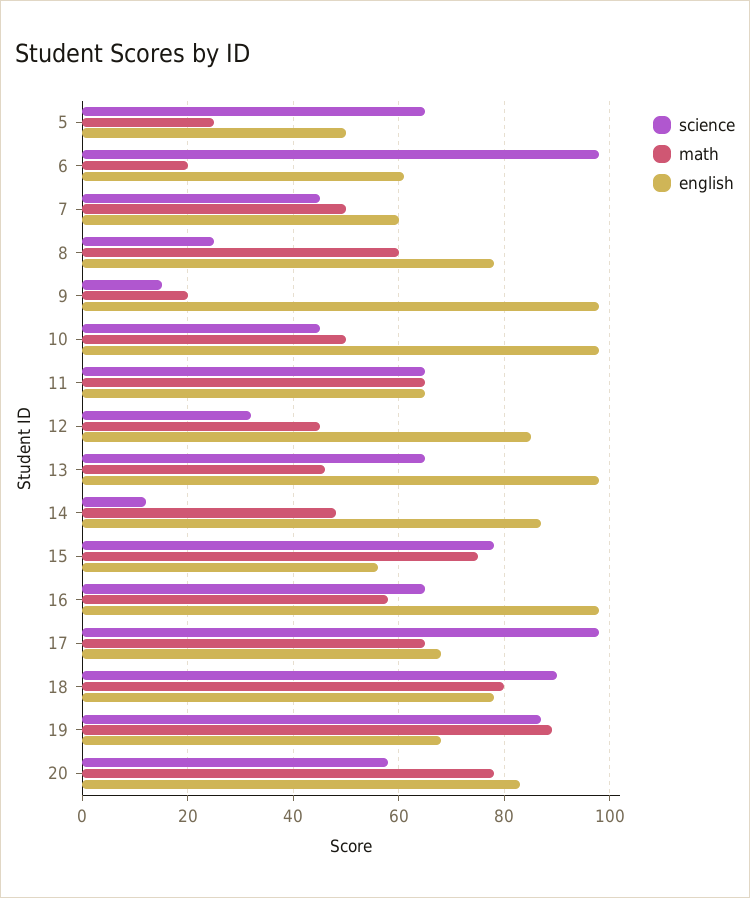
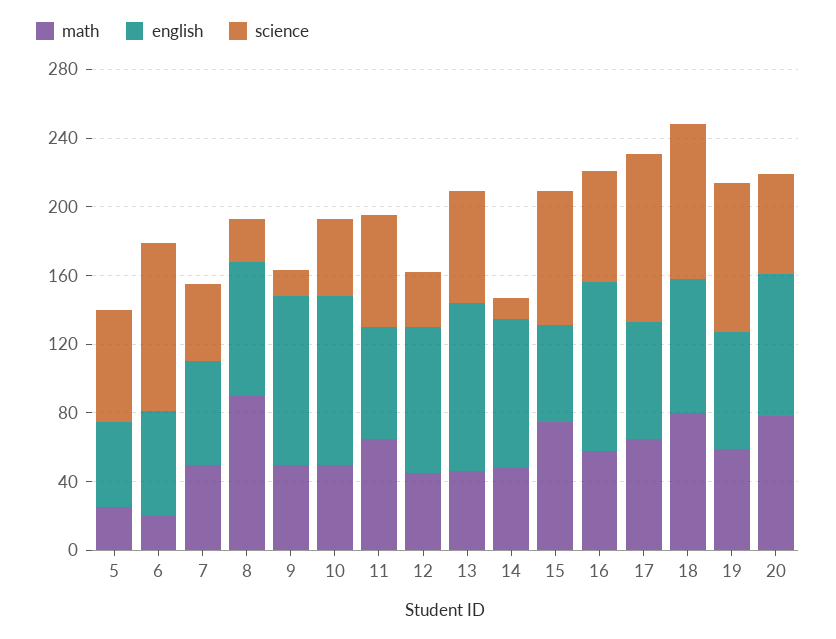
math, 8: 60 -> 90
math, 9: 20 -> 50
math, 19: 90 -> 60

